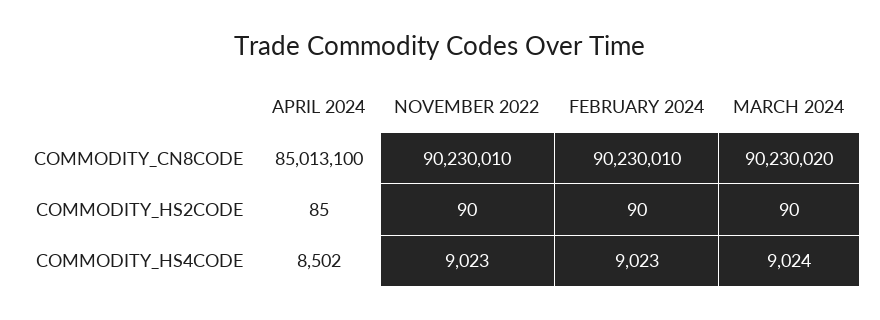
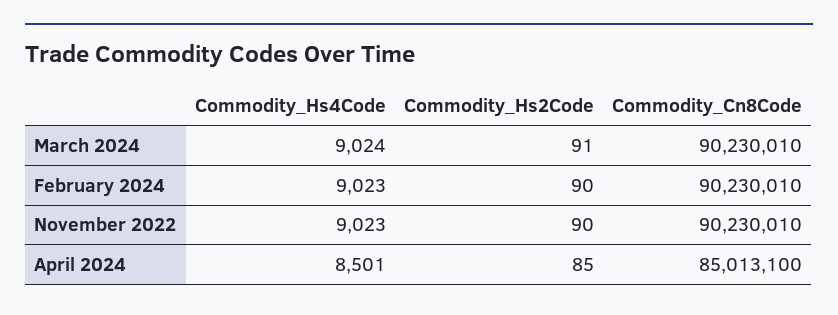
MARCH 2024, COMMODITY_CN8CODE: 90230020 -> 90230010
MARCH 2024, COMMODITY_HS2CODE: 90 -> 91
APRIL 2024, COMMODITY_HS4CODE: 8502 -> 8501

